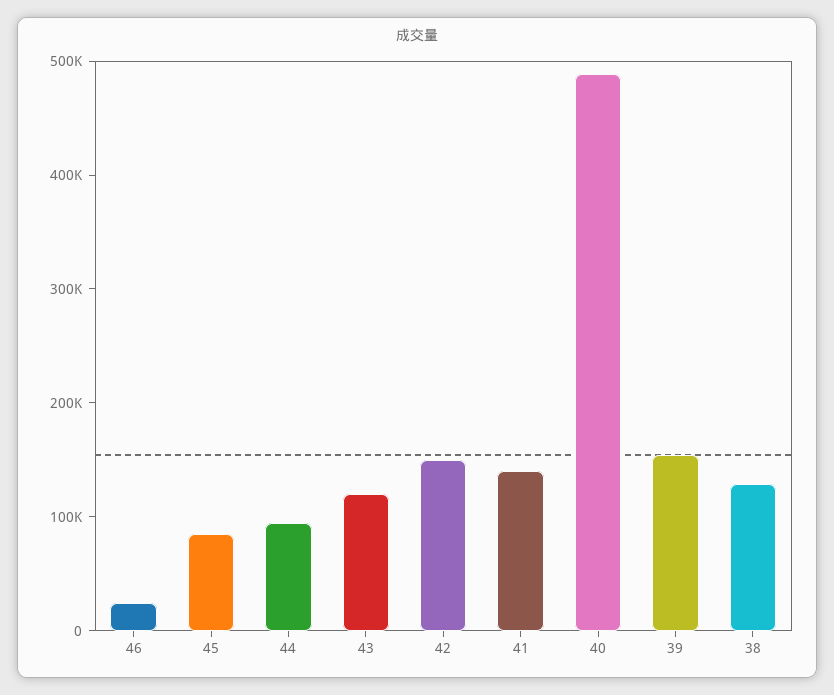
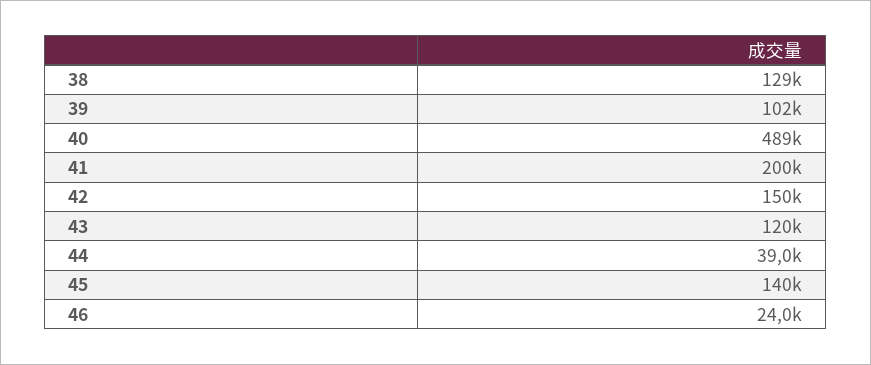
45: 80000 -> 140000
44: 100000 -> 39000
41: 140000 -> 200000
39: 160000 -> 102000

